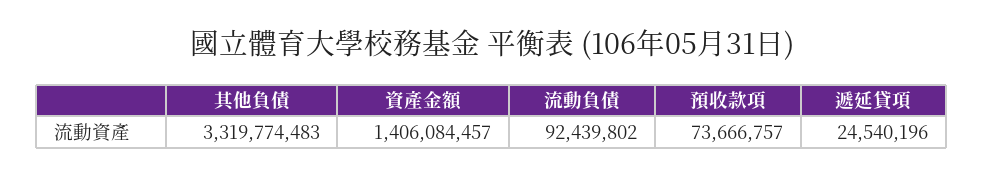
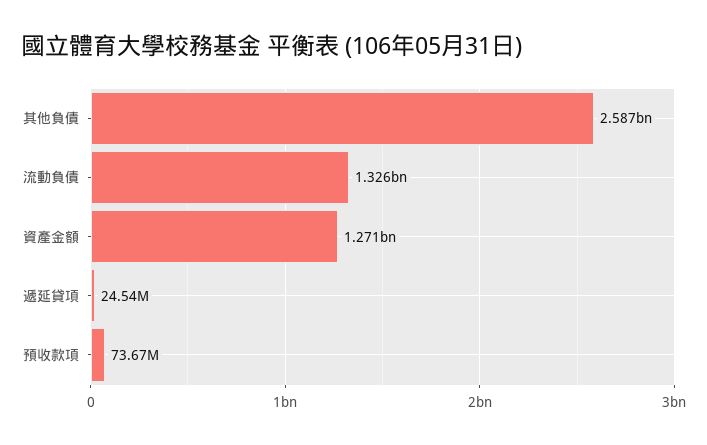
其他負債: 3319774483 -> 2587000000
資產金額: 1406084457 -> 1271000000
流動負債: 92439802 -> 1326000000

